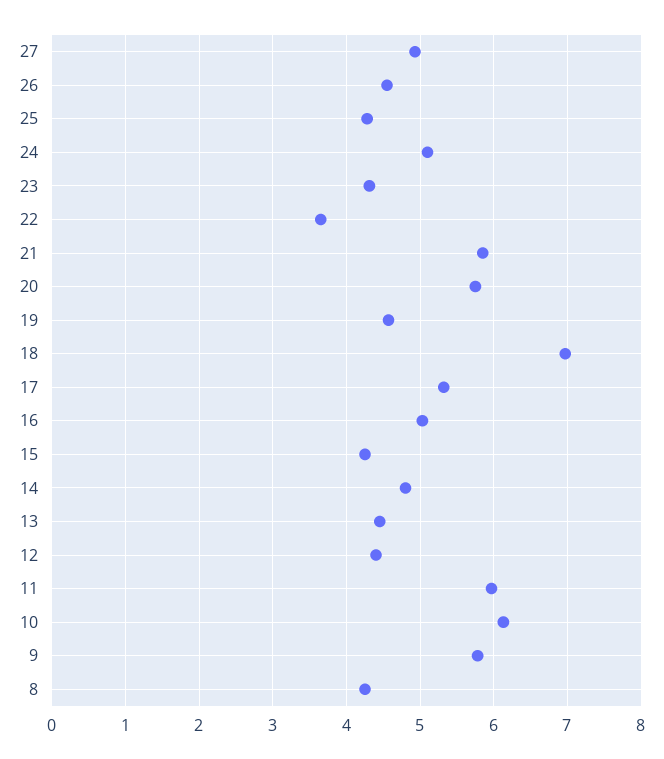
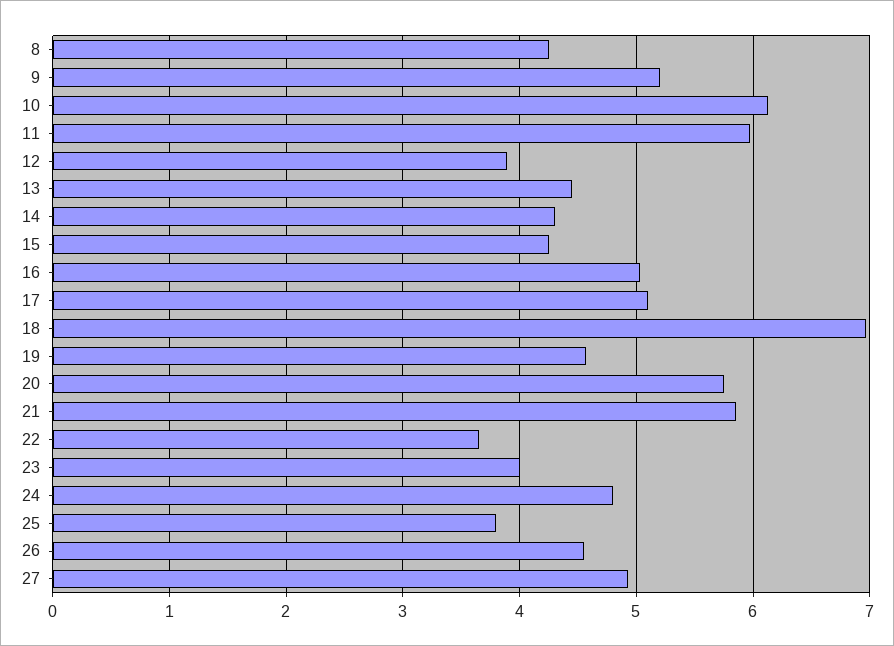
25: 4.3 -> 3.8
24: 5.1 -> 4.8
23: 4.3 -> 4
17: 5.3 -> 5.1
14: 4.8 -> 4.3
12: 4.4 -> 3.9
9: 5.8 -> 5.2

